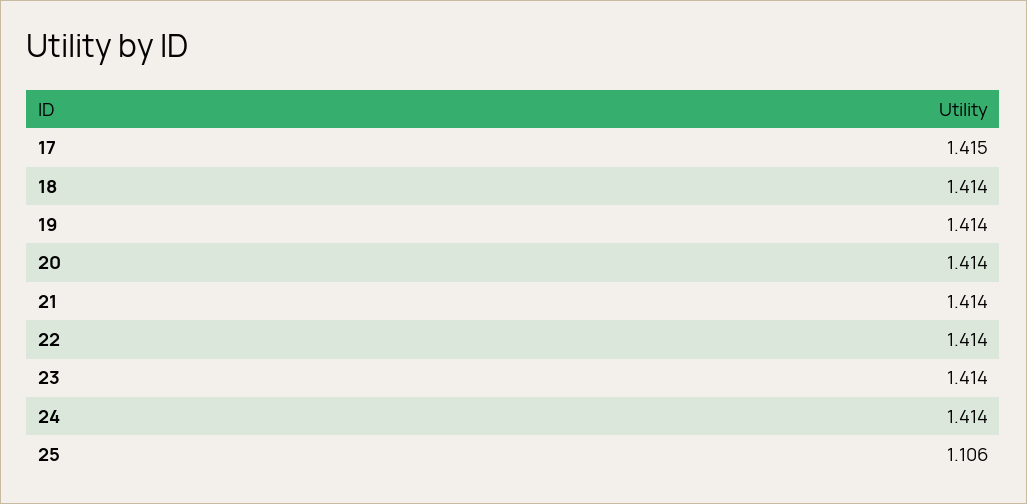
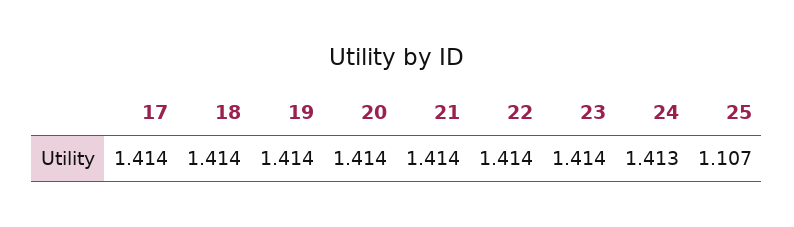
17: 1.415 -> 1.414
24: 1.414 -> 1.413
25: 1.106 -> 1.107

